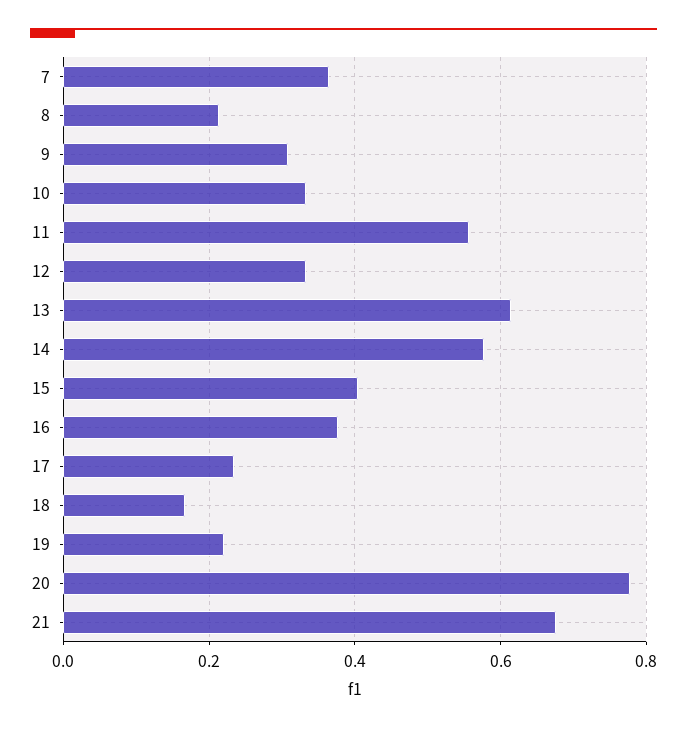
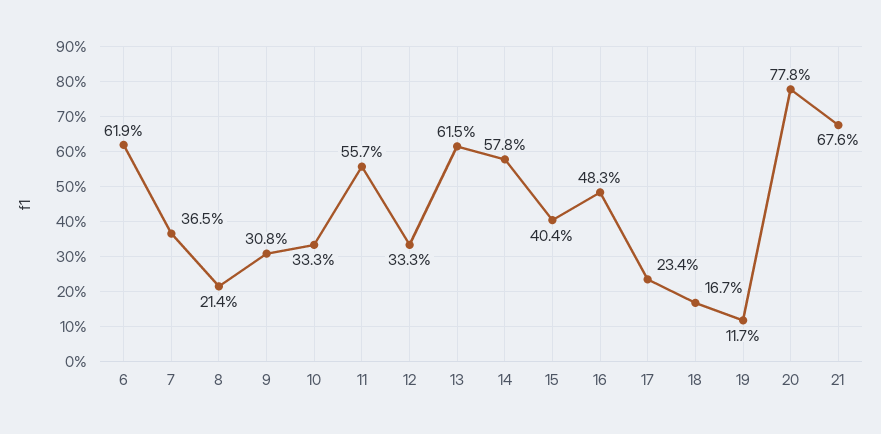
16: 0.38 -> 0.483
19: 0.22 -> 0.117
6: none -> 0.619

